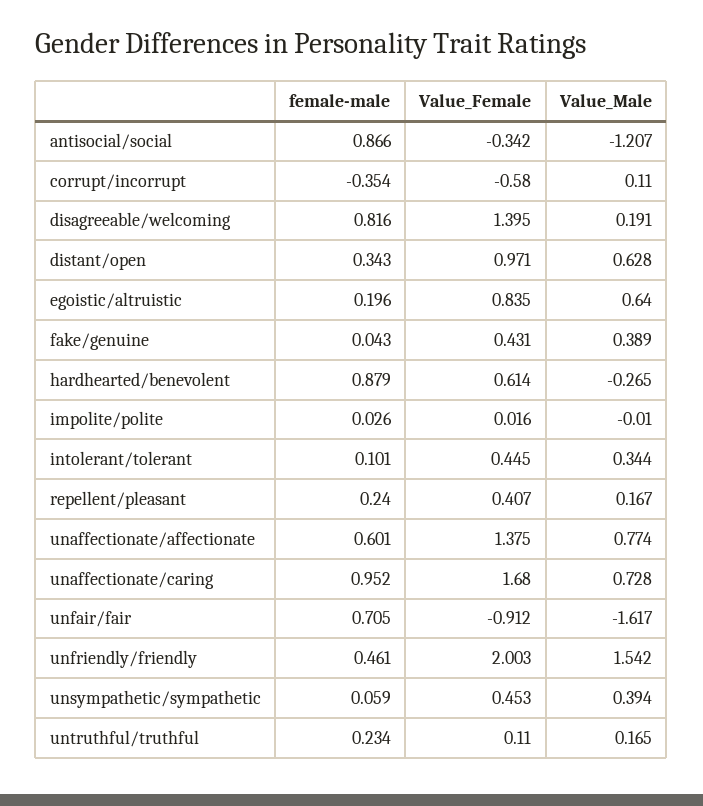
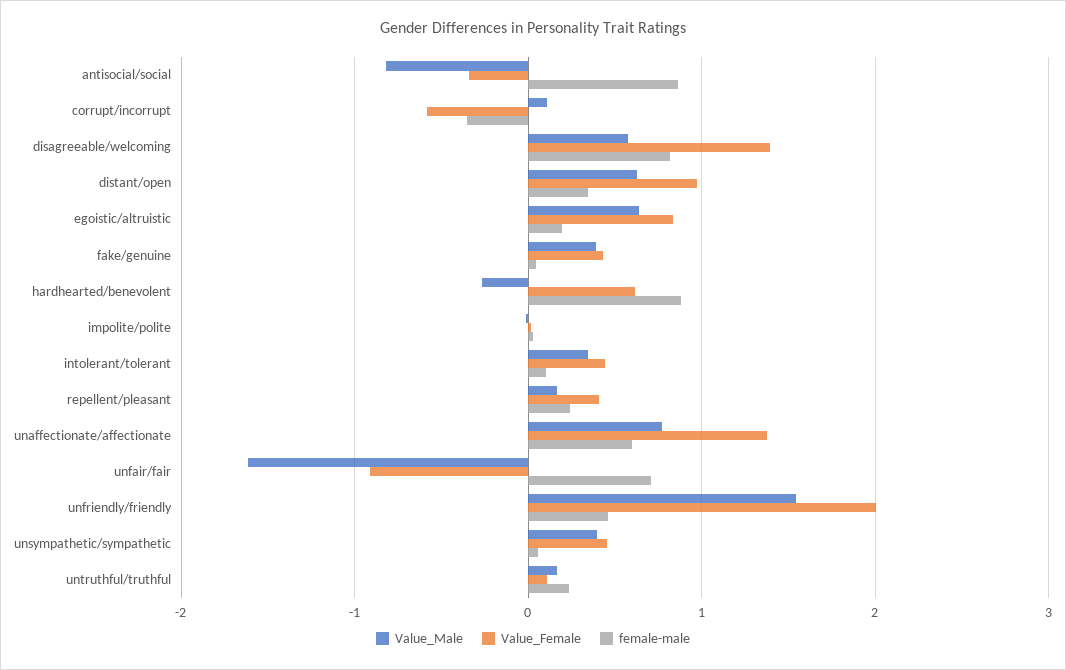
Value_Male, antisocial/social: -1.207 -> -0.8
Value_Male, disagreeable/welcoming: 0.191 -> 0.6
female-male, unaffectionate/caring: 0.952 -> none
Value_Female, unaffectionate/caring: 1.68 -> none
Value_Male, unaffectionate/caring: 0.728 -> none

